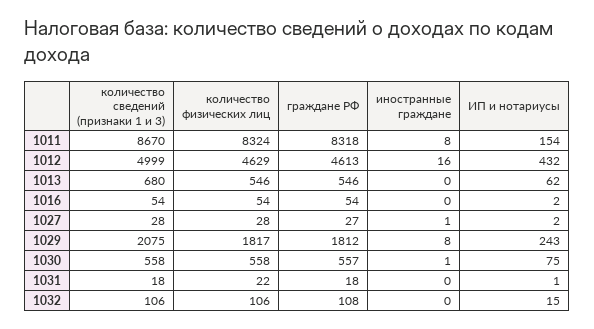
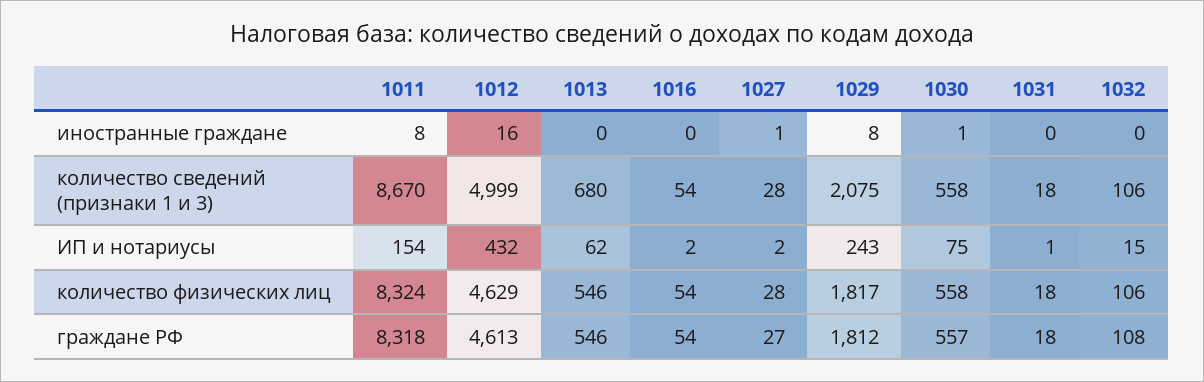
количество физических лиц, 1031: 22 -> 18

